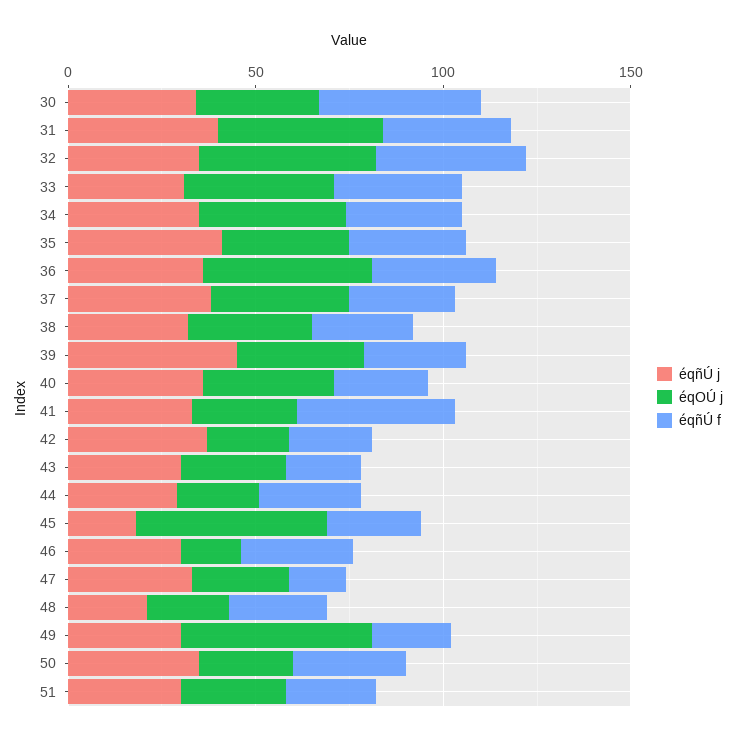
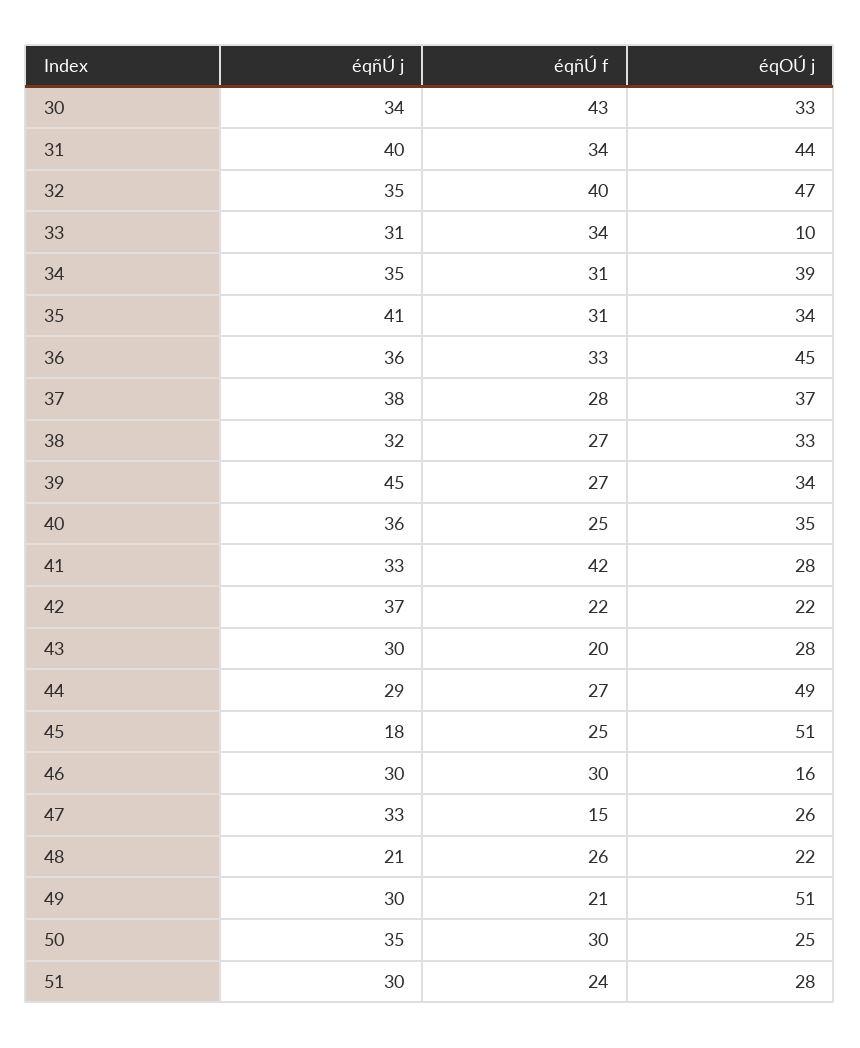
éqOÚ j, 33: 40 -> 10
éqOÚ j, 44: 20 -> 49

